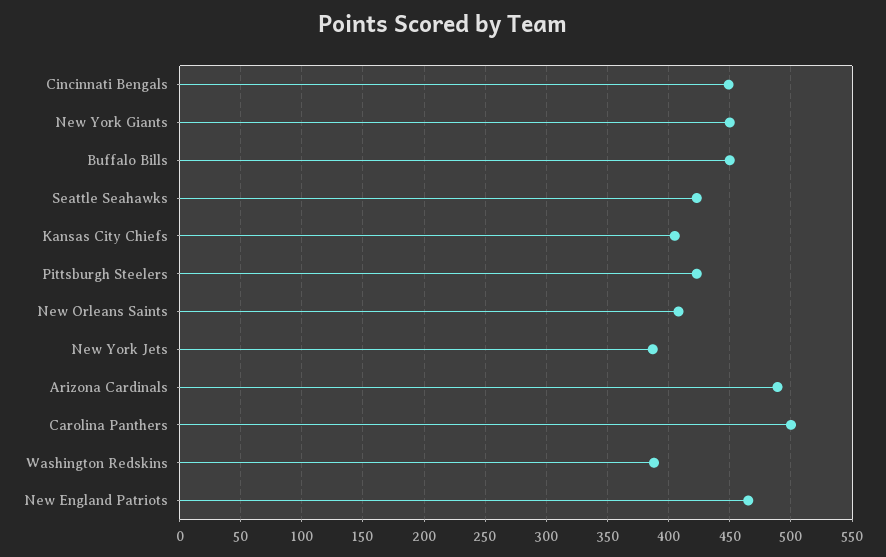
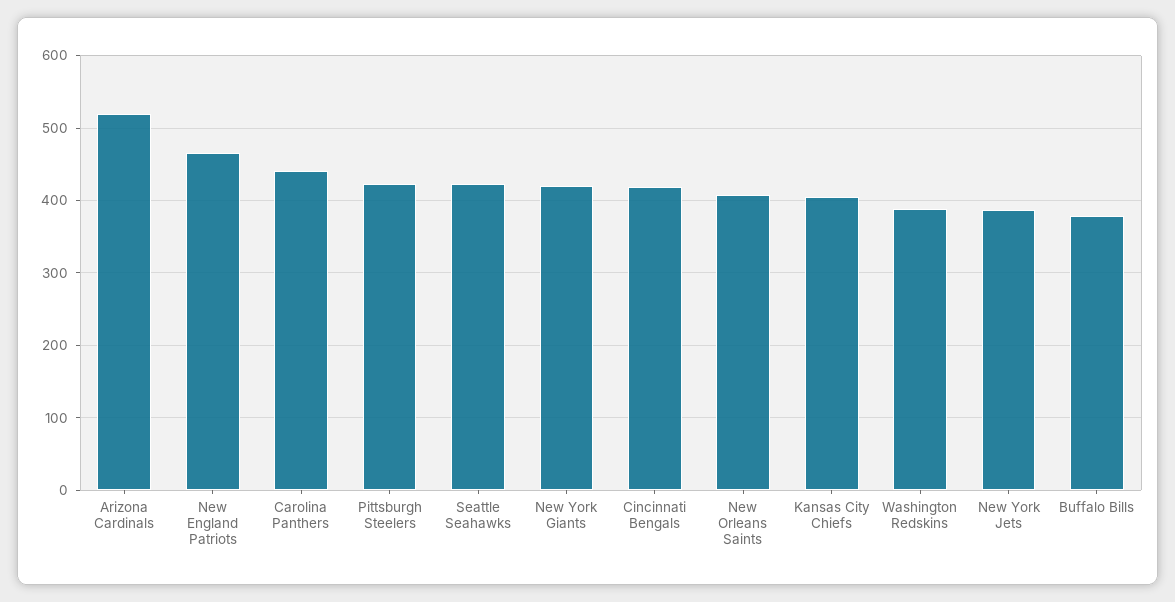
Cincinnati Bengals: 450 -> 420
New York Giants: 450 -> 420
Buffalo Bills: 450 -> 380
Arizona Cardinals: 490 -> 520
Carolina Panthers: 500 -> 440

